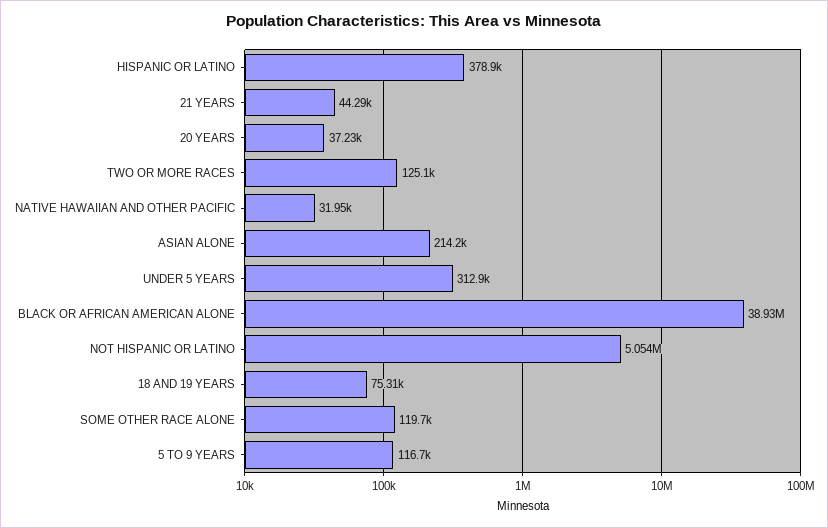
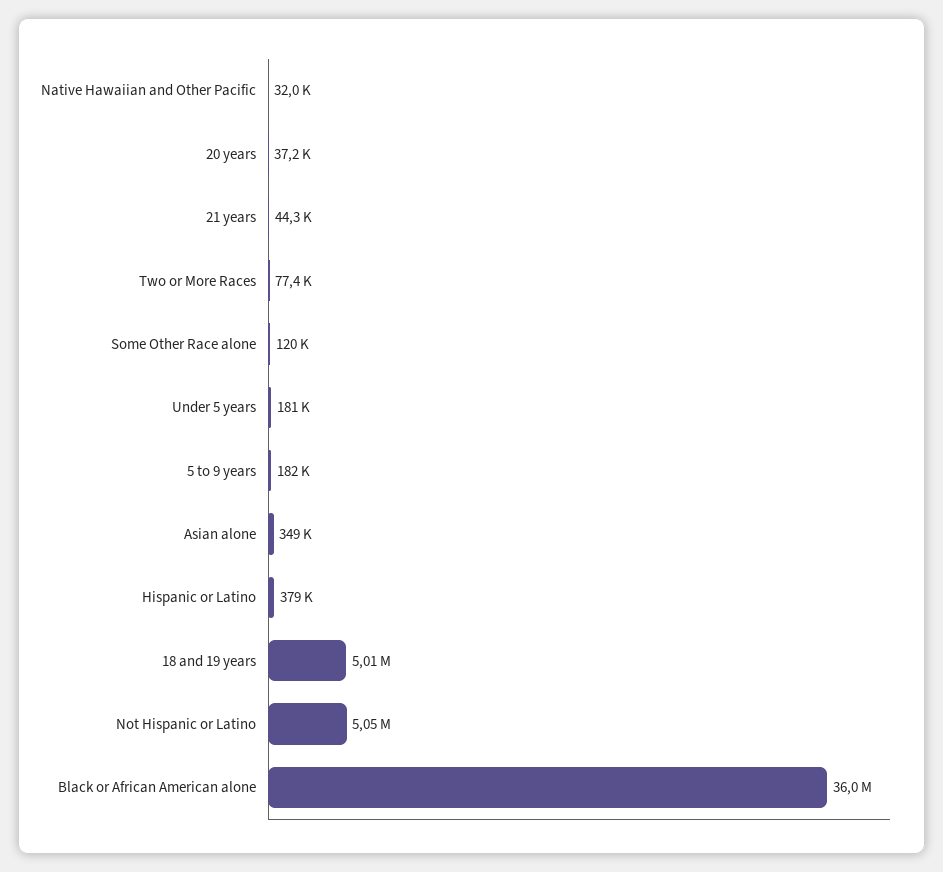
TWO OR MORE RACES: 125100 -> 77400
ASIAN ALONE: 214200 -> 349000
UNDER 5 YEARS: 312900 -> 181000
BLACK OR AFRICAN AMERICAN ALONE: 38930000 -> 36000000
18 AND 19 YEARS: 75310 -> 5010000
5 TO 9 YEARS: 116700 -> 182000

